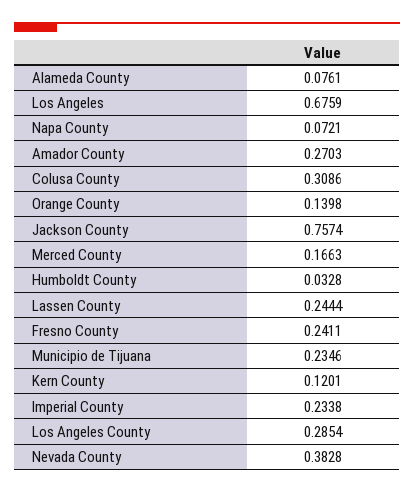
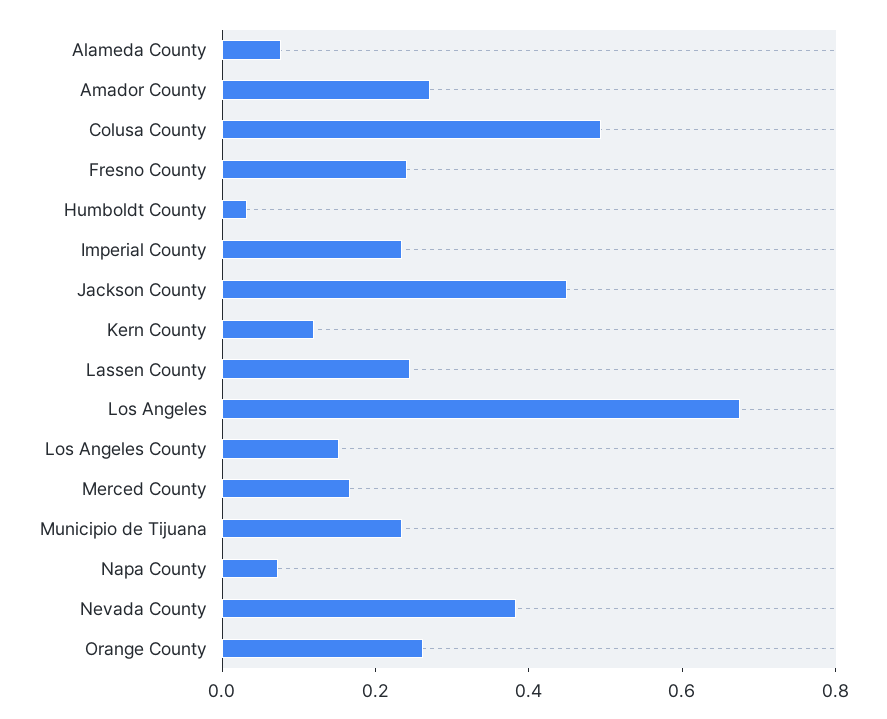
Colusa County: 0.3086 -> 0.5
Orange County: 0.1398 -> 0.25
Jackson County: 0.7574 -> 0.45
Los Angeles County: 0.2854 -> 0.15

